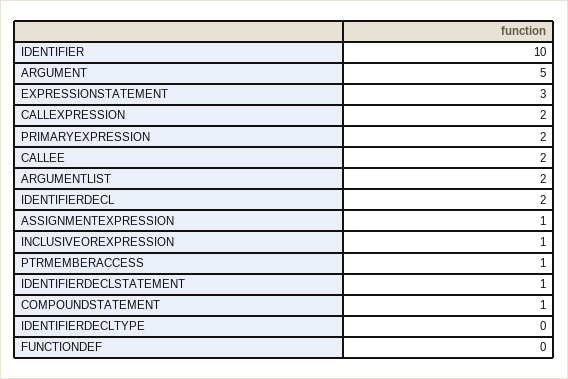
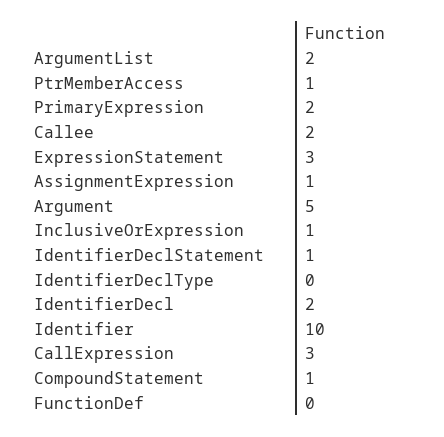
CALLEXPRESSION: 2 -> 3

